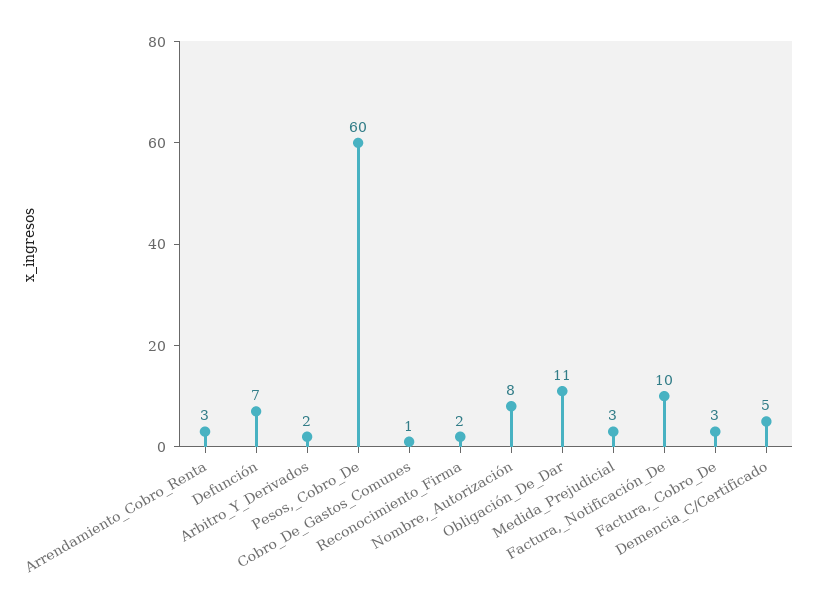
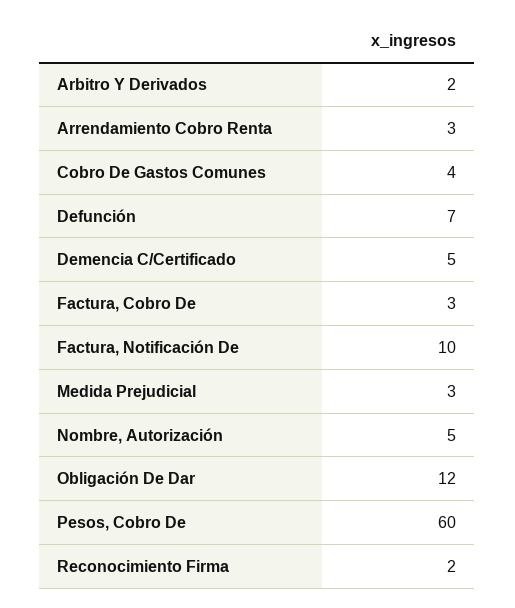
Cobro_De_Gastos_Comunes: 1 -> 4
Nombre,_Autorización: 8 -> 5
Obligación_De_Dar: 11 -> 12

